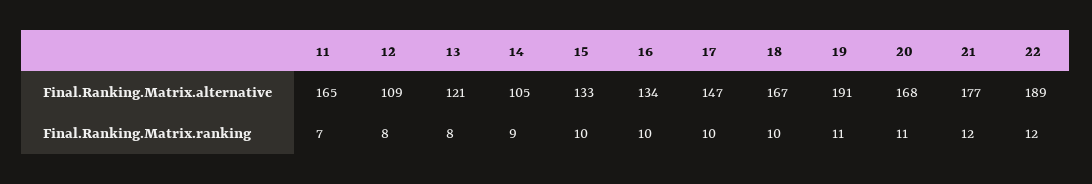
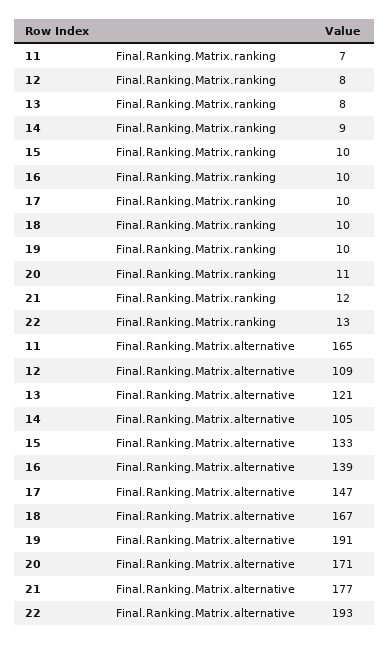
16, Final.Ranking.Matrix.alternative: 134 -> 139
20, Final.Ranking.Matrix.alternative: 168 -> 171
22, Final.Ranking.Matrix.alternative: 189 -> 193
19, Final.Ranking.Matrix.ranking: 11 -> 10
22, Final.Ranking.Matrix.ranking: 12 -> 13

